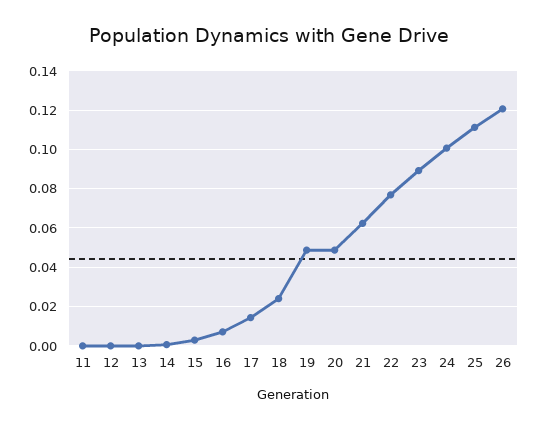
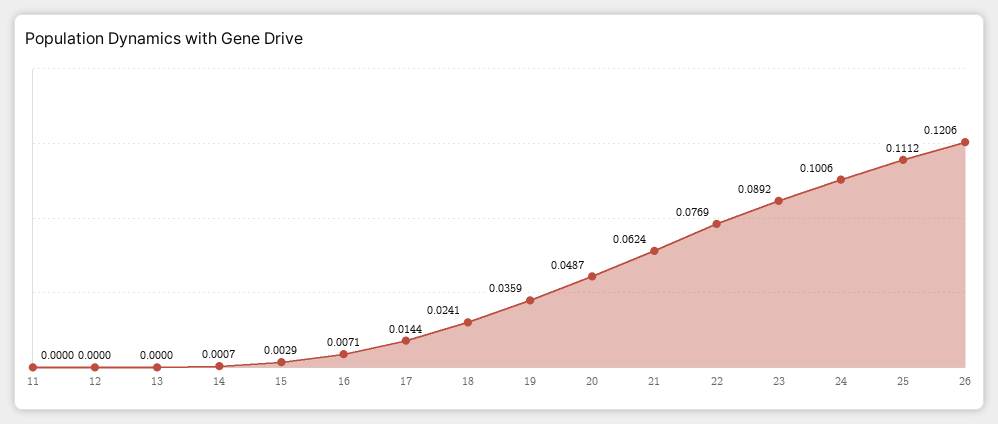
19: 0.05 -> 0.0359

